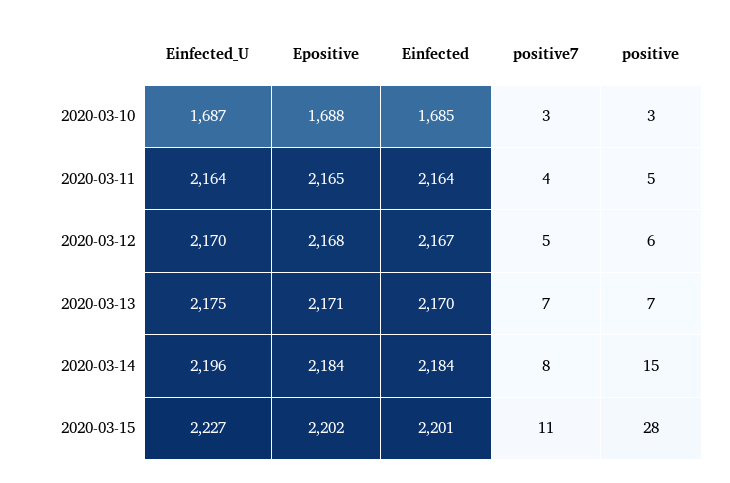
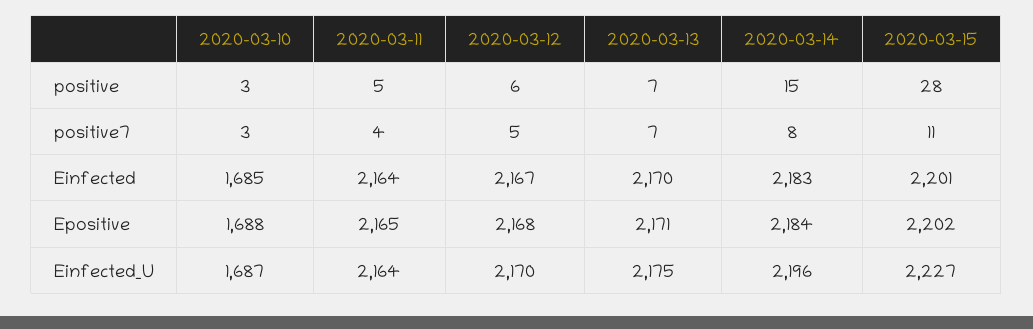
Einfected, 2020-03-14: 2184 -> 2183

